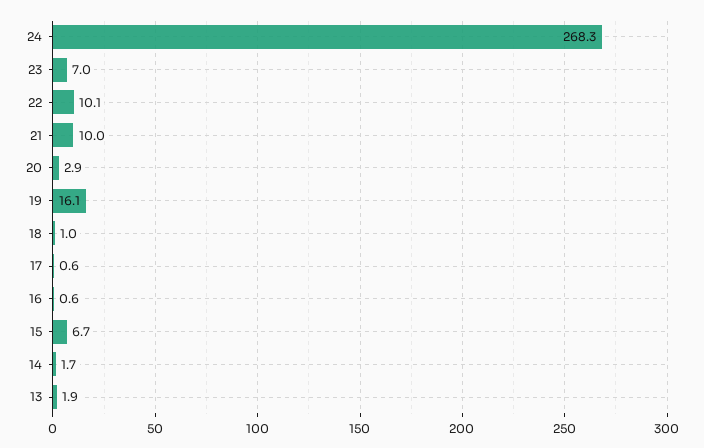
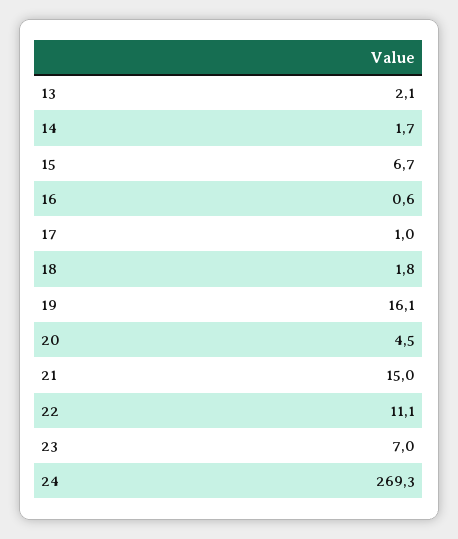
24: 268.3 -> 269.3
22: 10.1 -> 11.1
21: 10 -> 15
20: 2.9 -> 4.5
18: 1 -> 1.8
17: 0.6 -> 1
13: 1.9 -> 2.1

